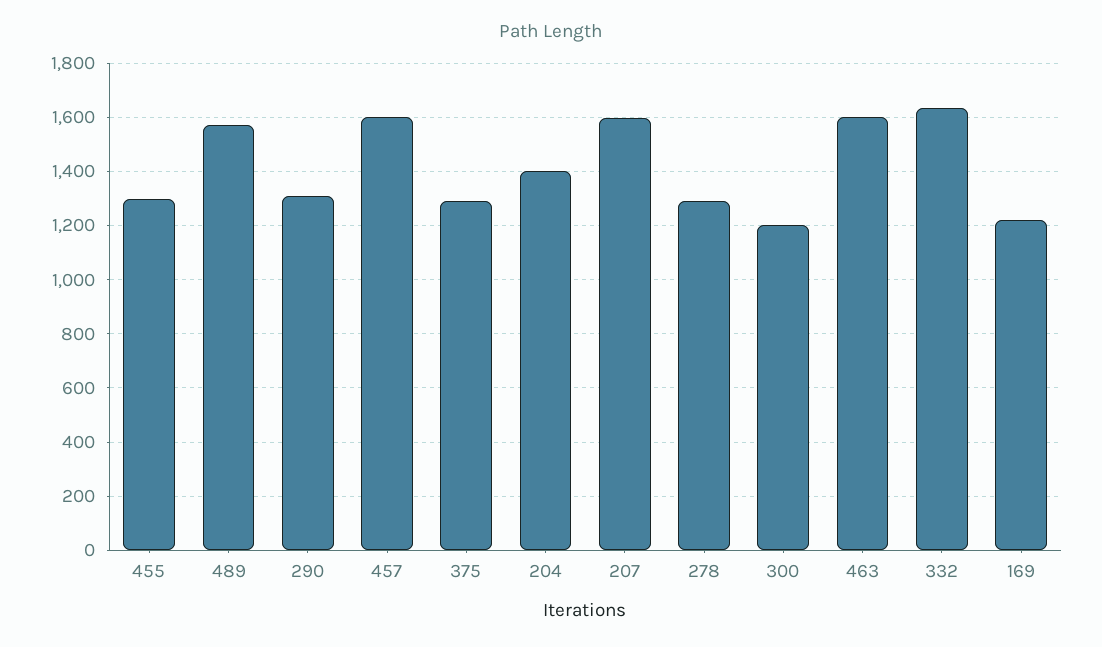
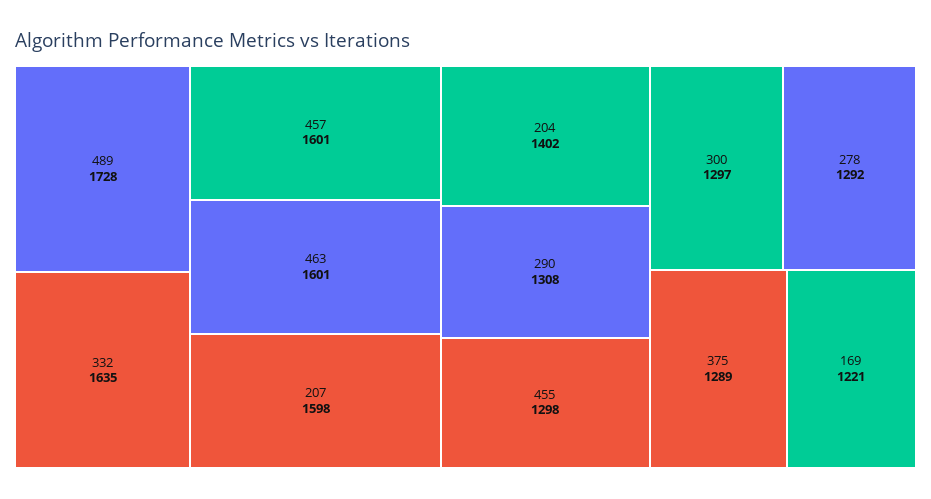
489: 1575 -> 1728
300: 1200 -> 1297

